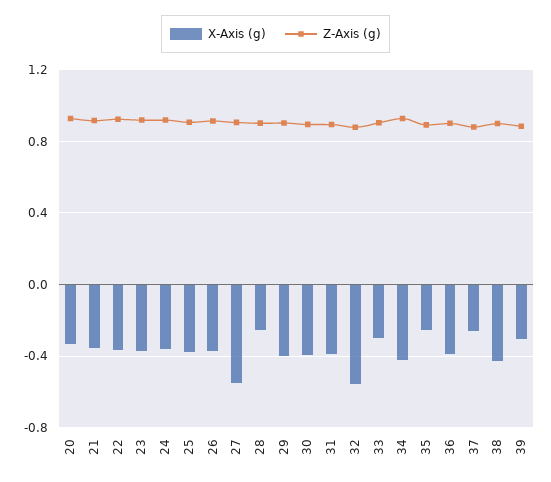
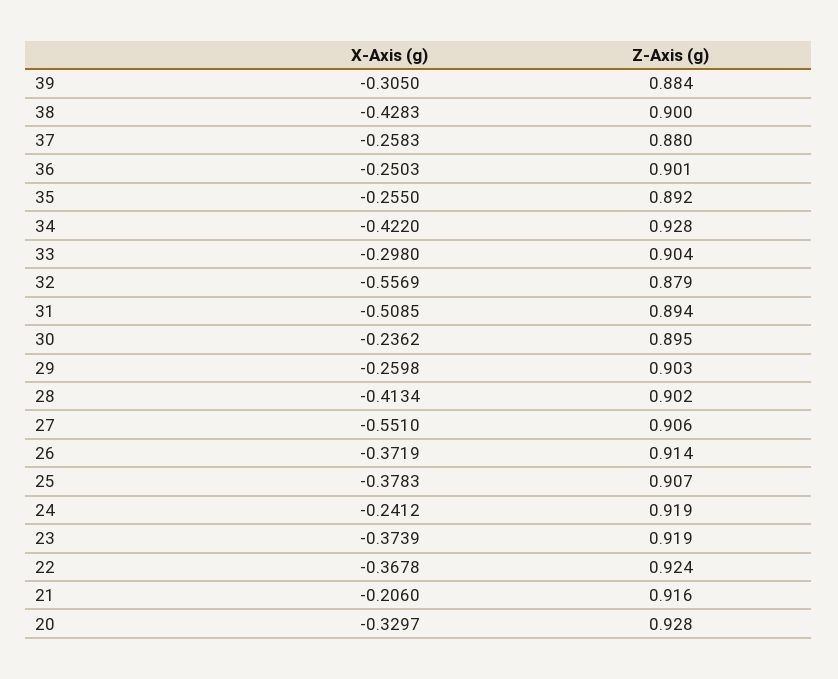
X-Axis (g), 21: -0.35 -> -0.206
X-Axis (g), 24: -0.35 -> -0.2412
X-Axis (g), 28: -0.25 -> -0.4134
X-Axis (g), 29: -0.4 -> -0.2598
X-Axis (g), 30: -0.4 -> -0.2362
X-Axis (g), 31: -0.4 -> -0.5085
X-Axis (g), 36: -0.4 -> -0.2503

